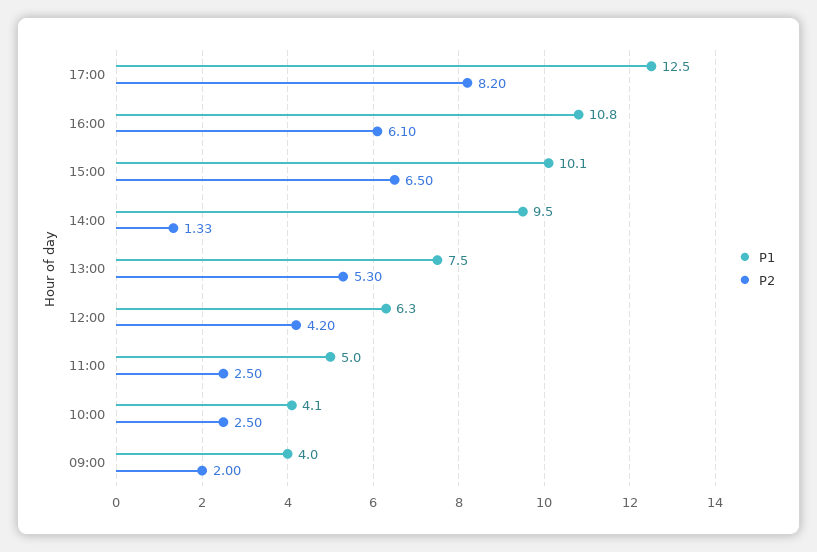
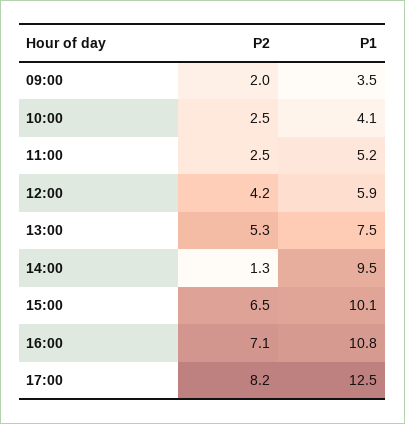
P2, 16:00: 6.1 -> 7.1
P1, 12:00: 6.3 -> 5.9
P1, 11:00: 5 -> 5.2
P1, 09:00: 4 -> 3.5

